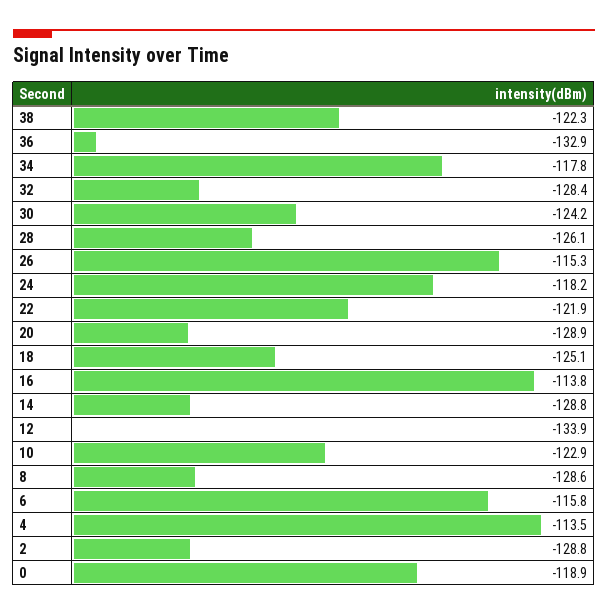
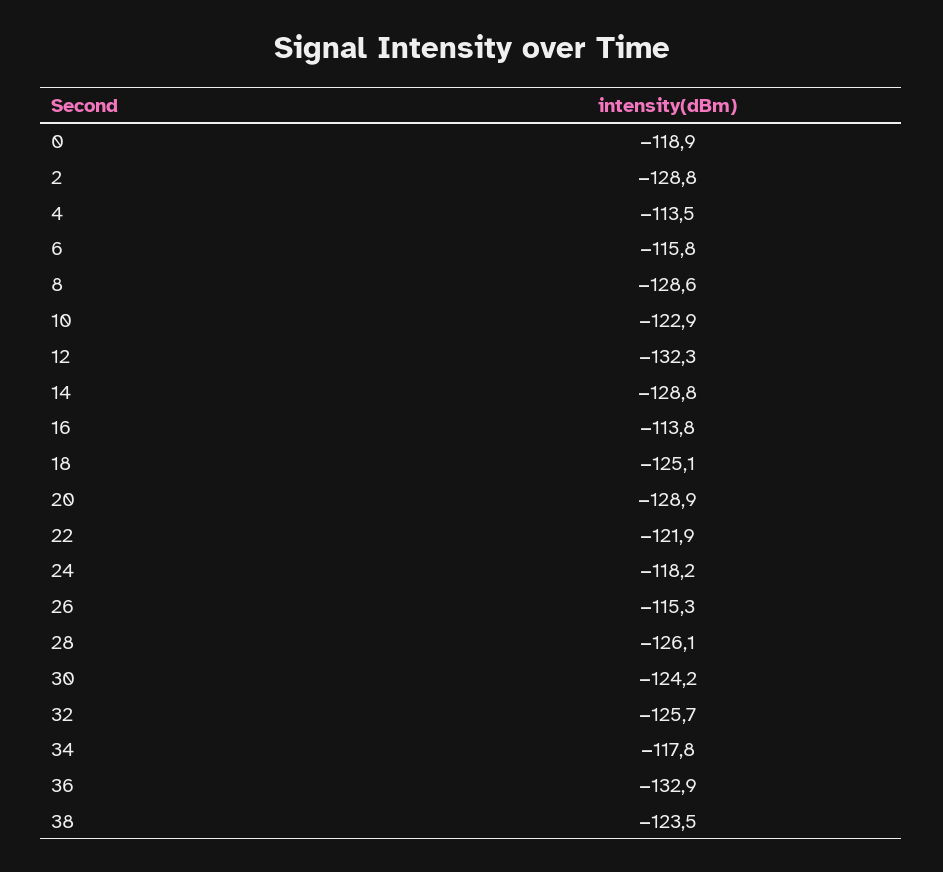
38: -122.3 -> -123.5
32: -128.4 -> -125.7
12: -133.9 -> -132.3

